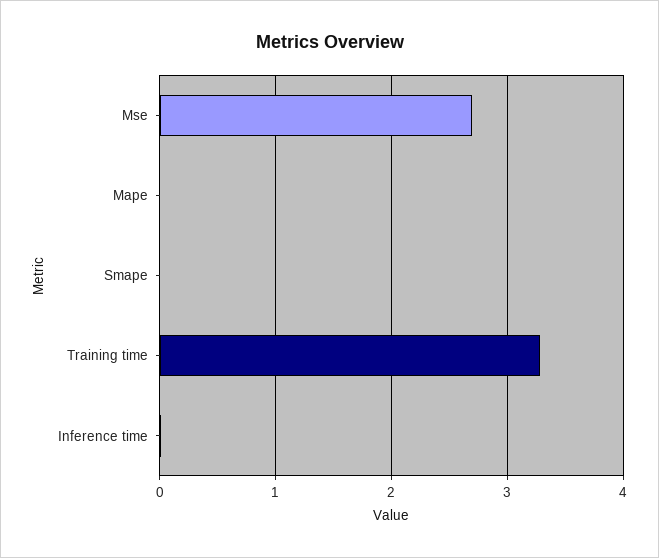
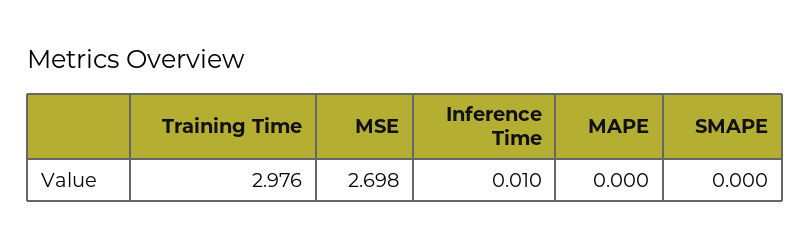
Training time: 3.3 -> 2.976

